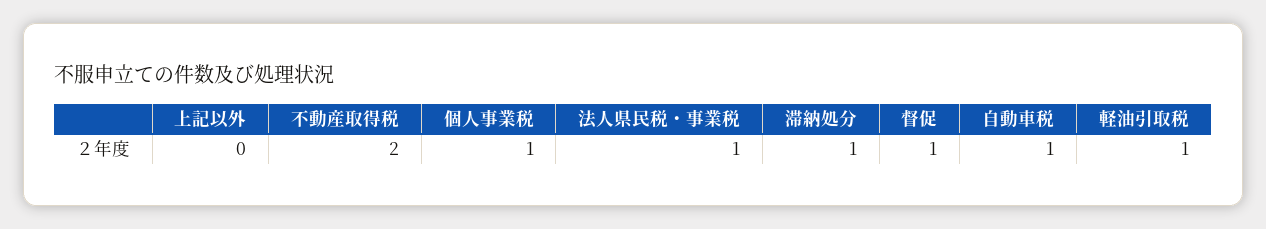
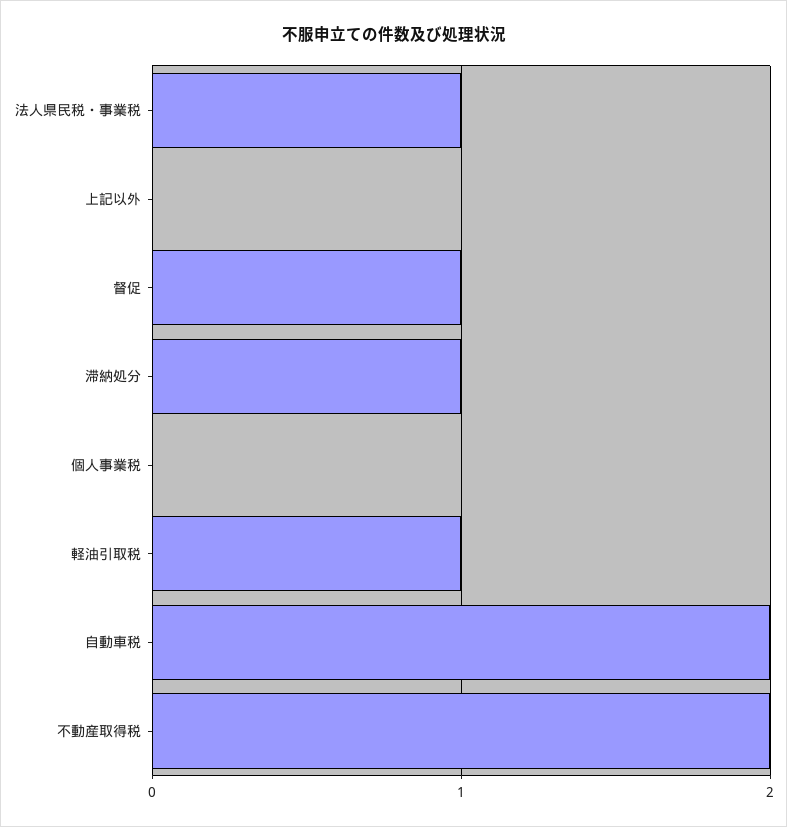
個人事業税: 1 -> 0
自動車税: 1 -> 2

